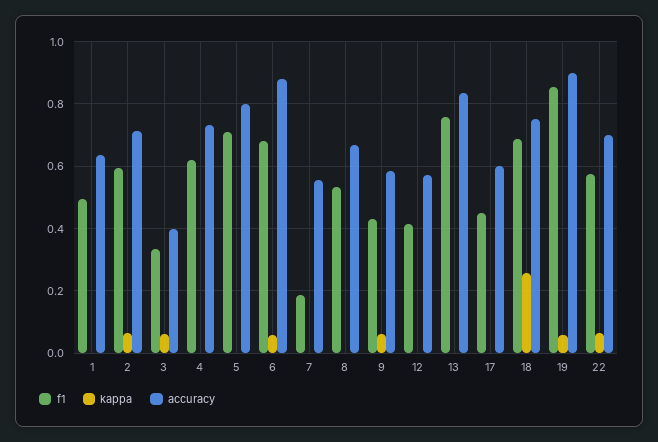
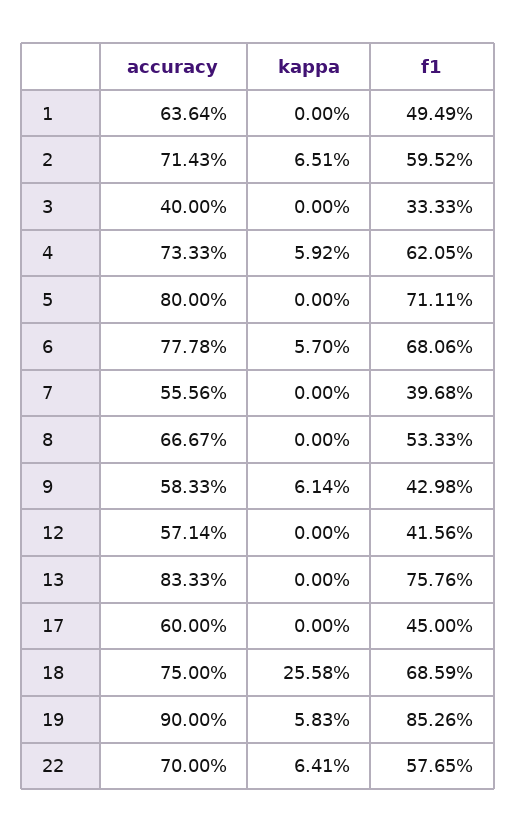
kappa, 3: 0.06 -> 0
kappa, 4: 0 -> 0.0592
accuracy, 6: 0.88 -> 0.7778
f1, 7: 0.18 -> 0.3968

